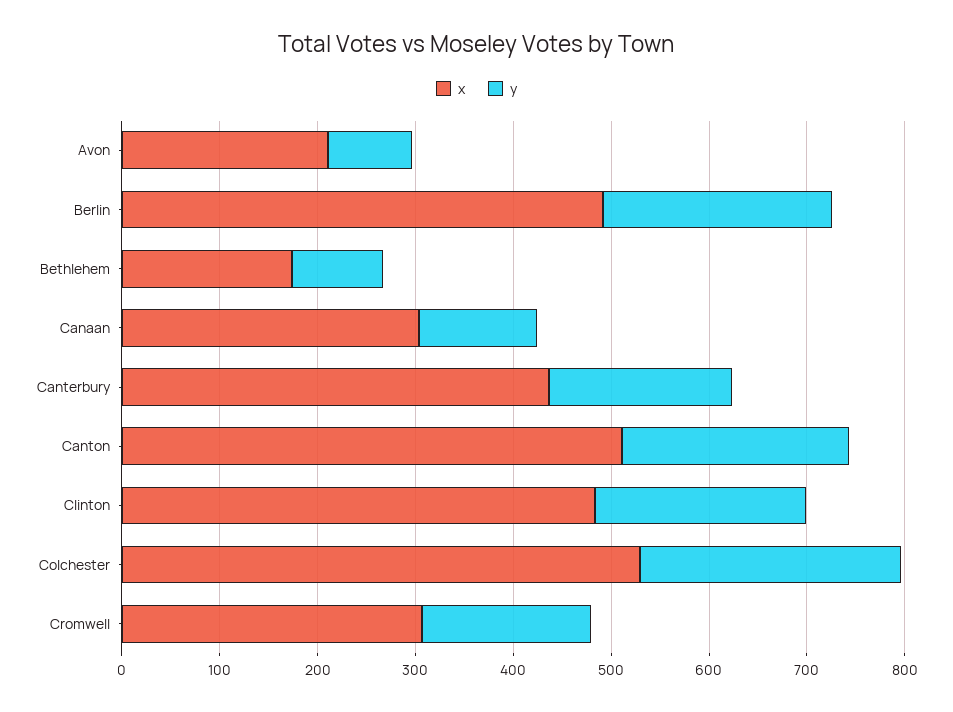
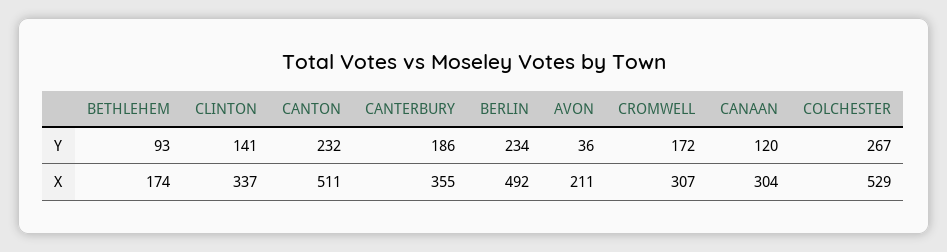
y, Avon: 80 -> 36
x, Canterbury: 440 -> 355
x, Clinton: 480 -> 337
y, Clinton: 220 -> 141

